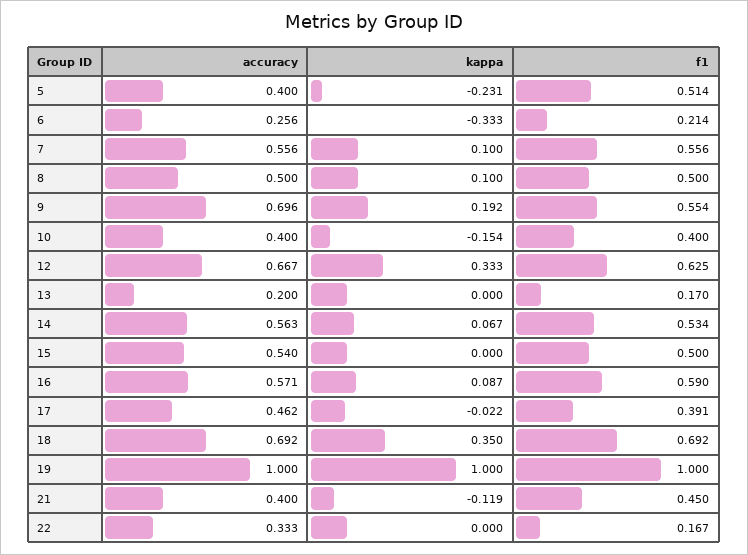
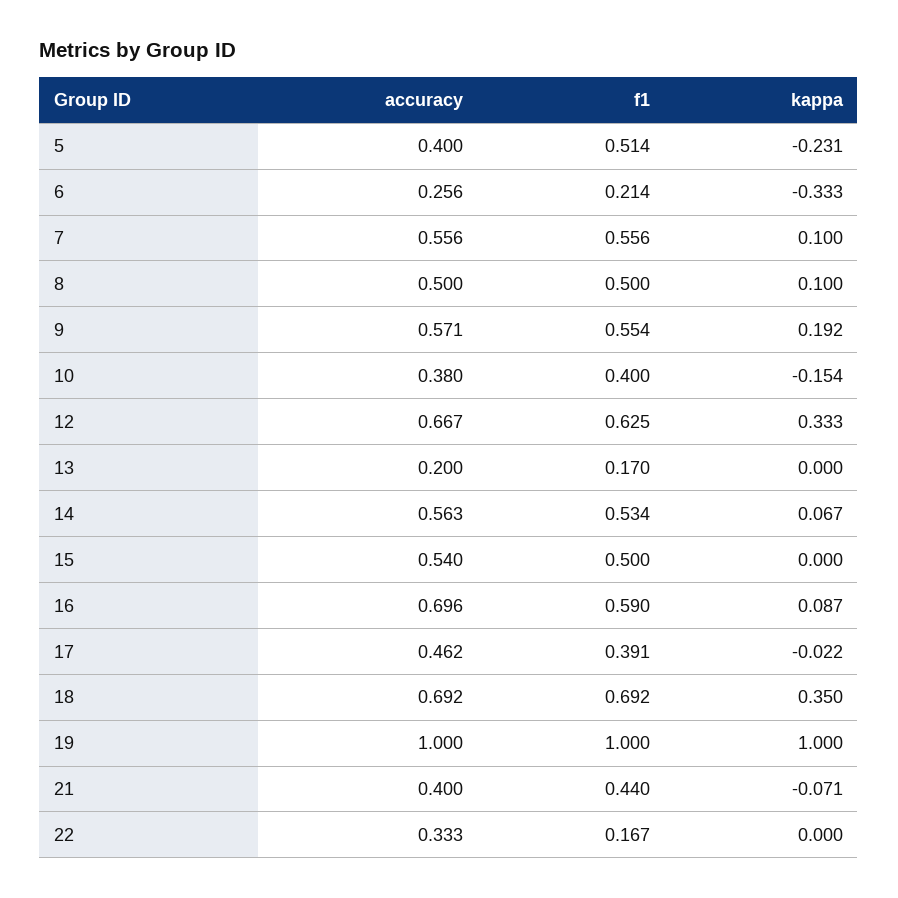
accuracy, 9: 0.696 -> 0.571
accuracy, 10: 0.4 -> 0.38
accuracy, 16: 0.571 -> 0.696
kappa, 21: -0.119 -> -0.071
f1, 21: 0.45 -> 0.44

